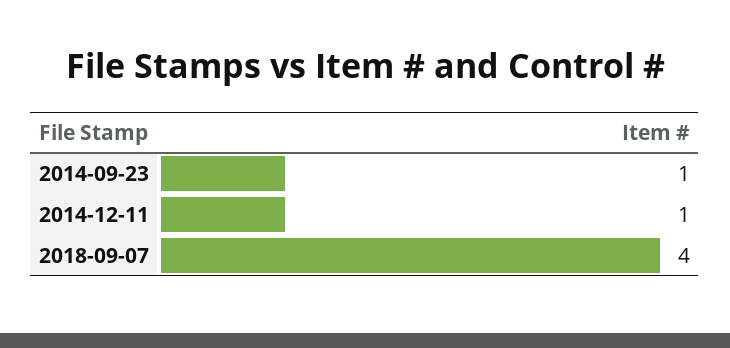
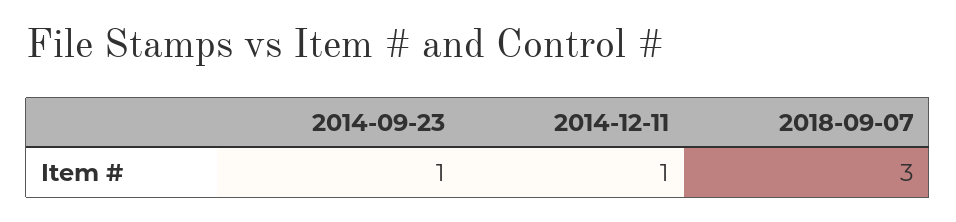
2018-09-07: 4 -> 3

